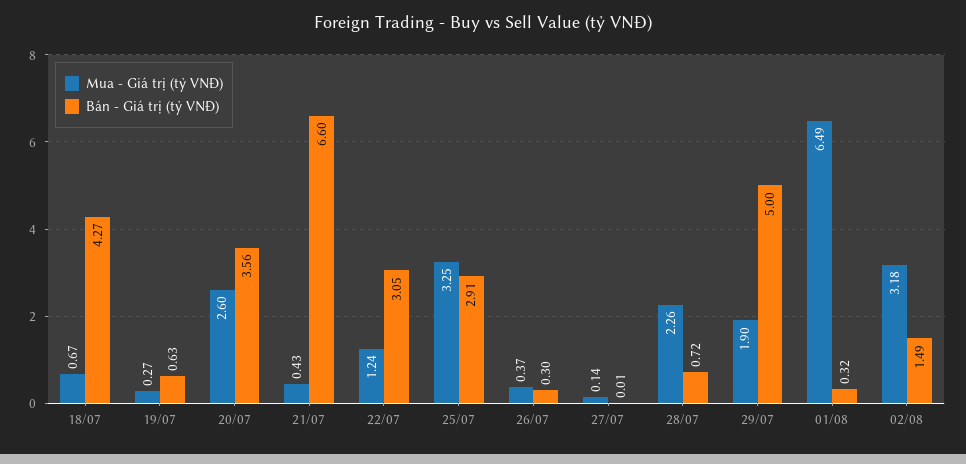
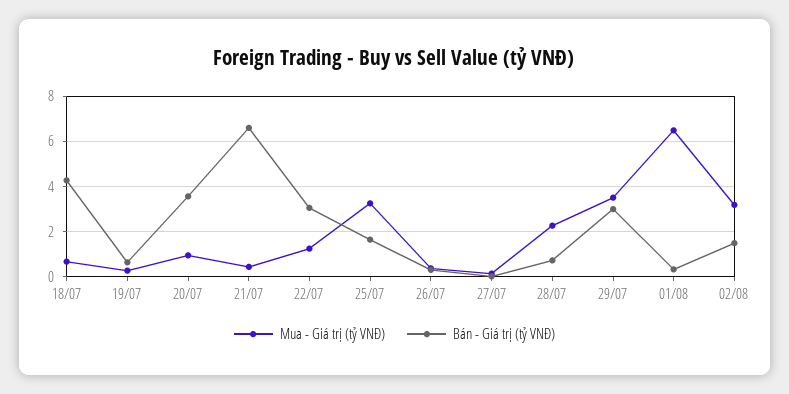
Mua - Giá trị (tỷ VNĐ), 20/07: 2.6 -> 1
Bán - Giá trị (tỷ VNĐ), 25/07: 2.91 -> 1.5
Mua - Giá trị (tỷ VNĐ), 29/07: 1.9 -> 3.5
Bán - Giá trị (tỷ VNĐ), 29/07: 5 -> 3

